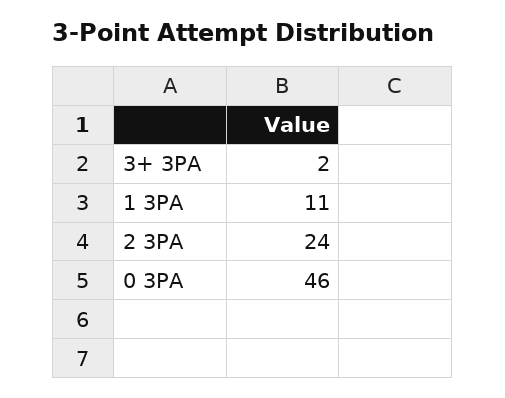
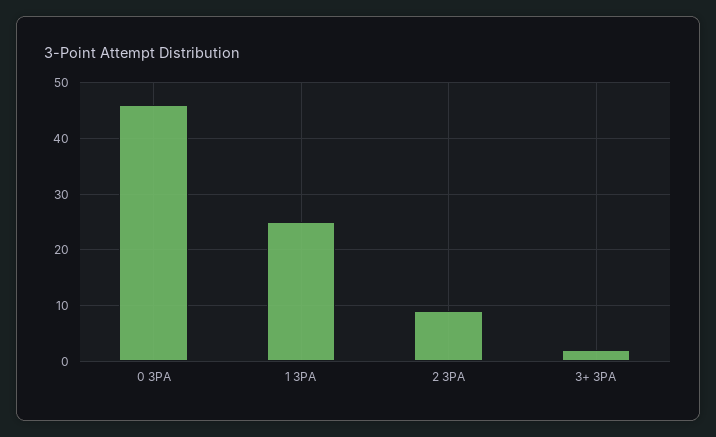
1 3PA: 11 -> 25
2 3PA: 24 -> 10

